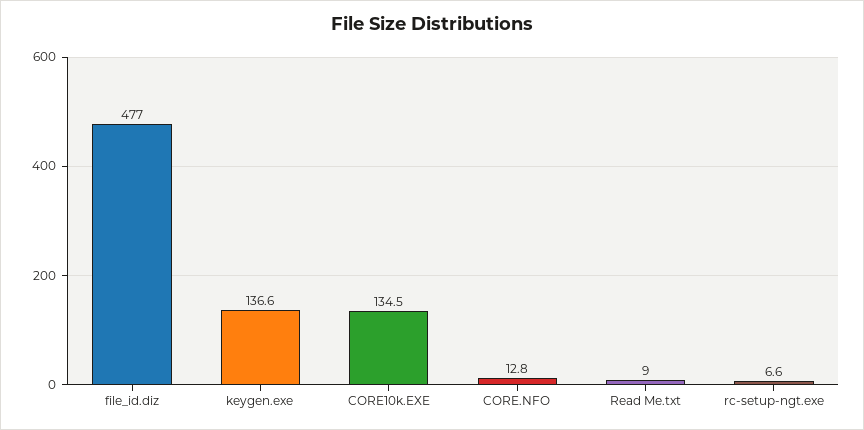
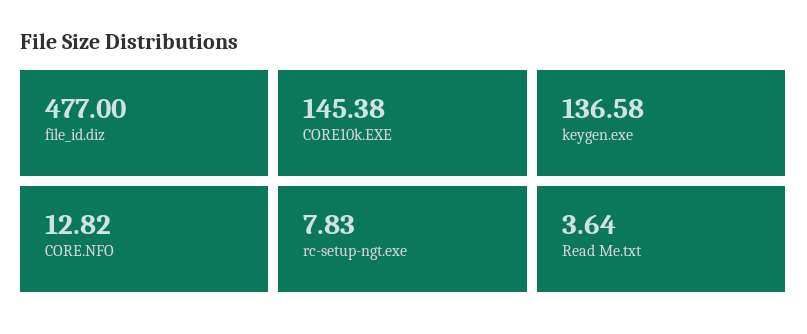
CORE10k.EXE: 134.5 -> 145.38
Read Me.txt: 9 -> 3.64
rc-setup-ngt.exe: 6.6 -> 7.83

